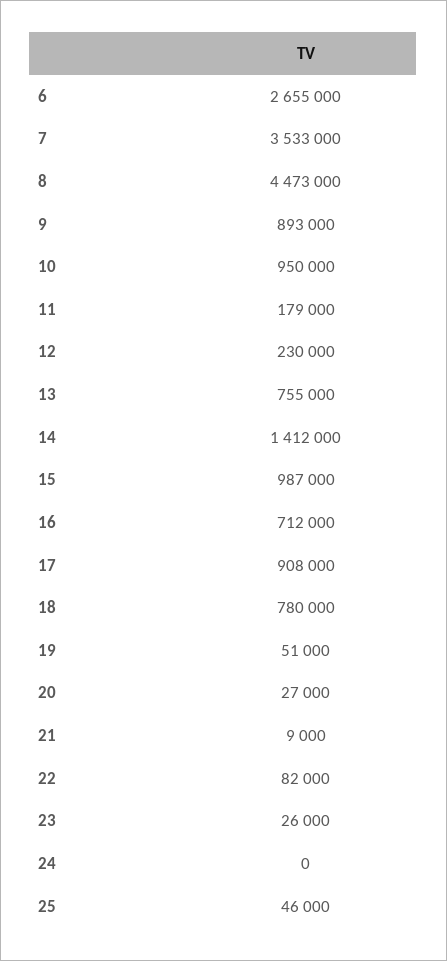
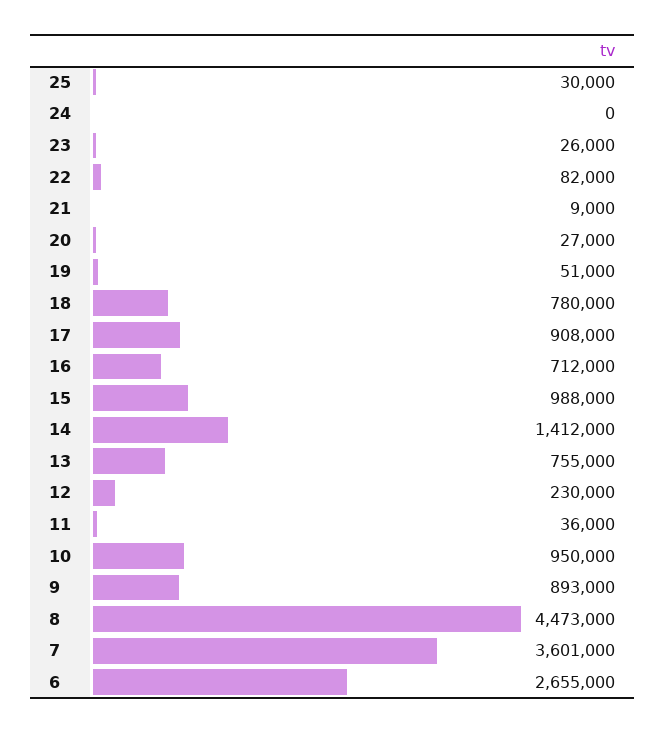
7: 3533000 -> 3601000
11: 179000 -> 36000
15: 987000 -> 988000
25: 46000 -> 30000

